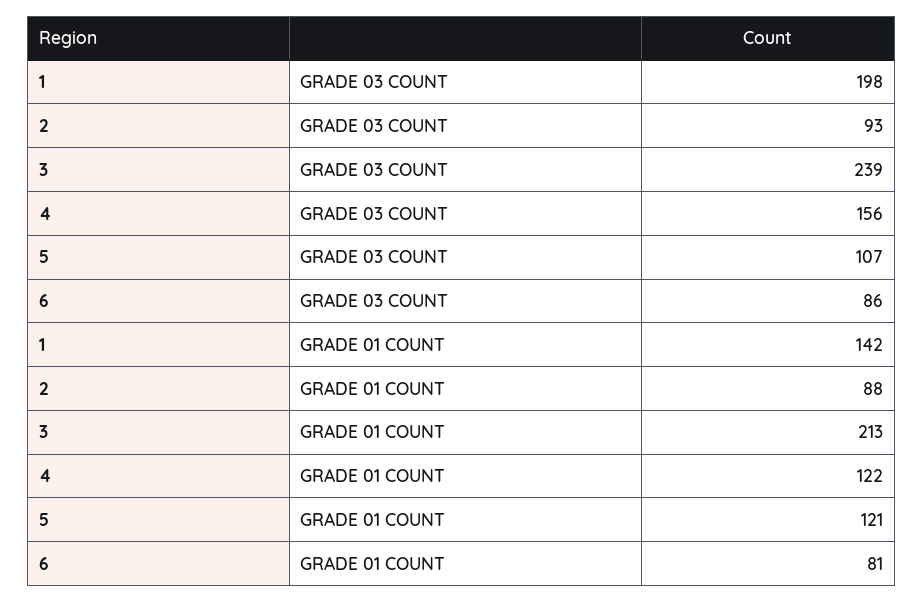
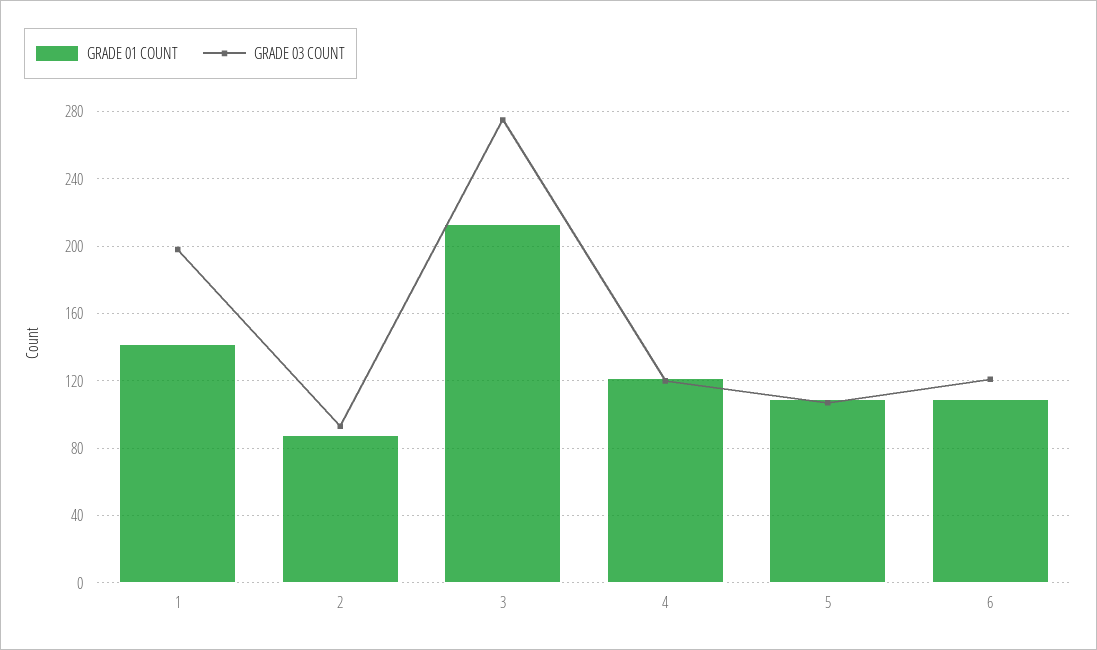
GRADE 03 COUNT, 3: 239 -> 275
GRADE 03 COUNT, 4: 156 -> 120
GRADE 03 COUNT, 6: 86 -> 120
GRADE 01 COUNT, 5: 121 -> 110
GRADE 01 COUNT, 6: 81 -> 110

